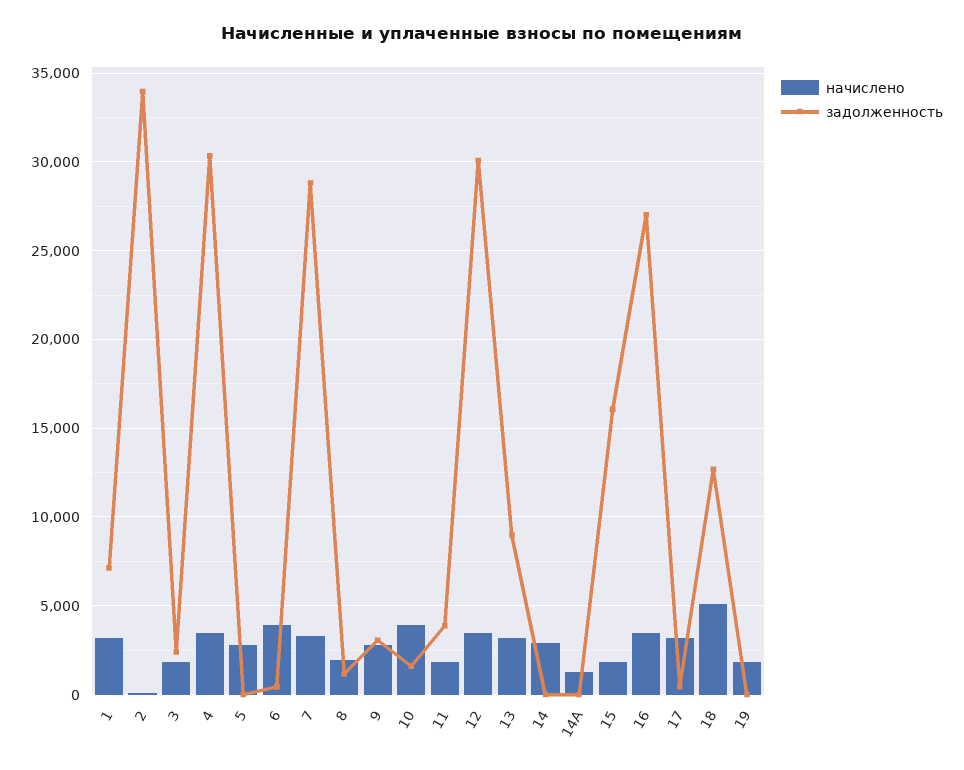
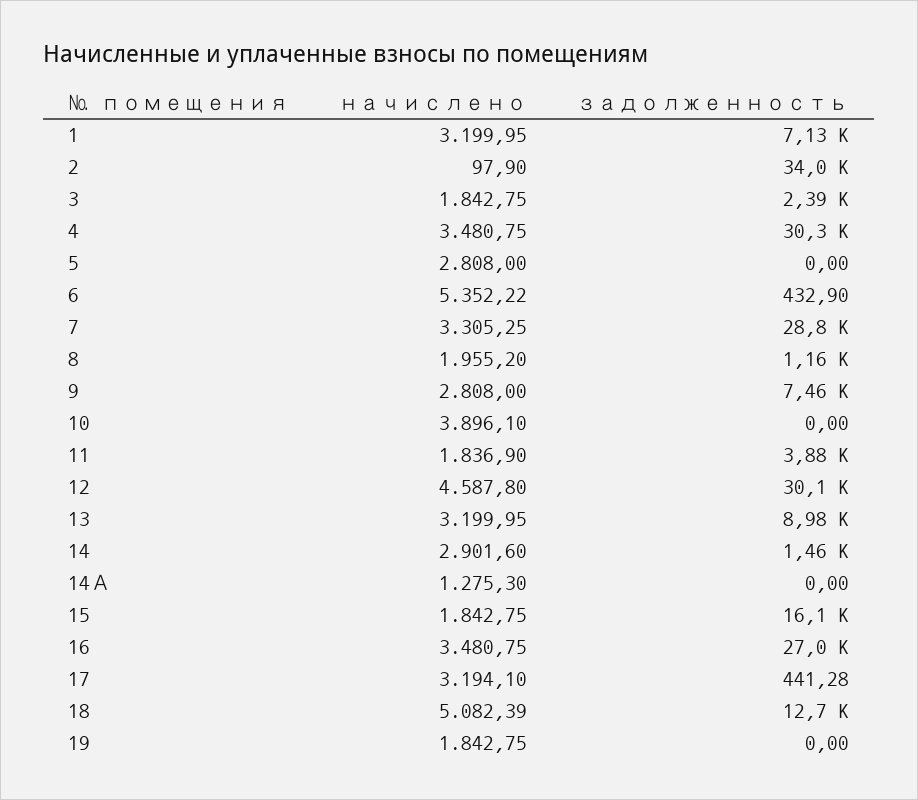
начислено, 6: 4000 -> 5352.22
задолженность, 9: 3000 -> 7460
задолженность, 10: 1500 -> 0
начислено, 12: 3500 -> 4587.8
задолженность, 14: 0 -> 1460

